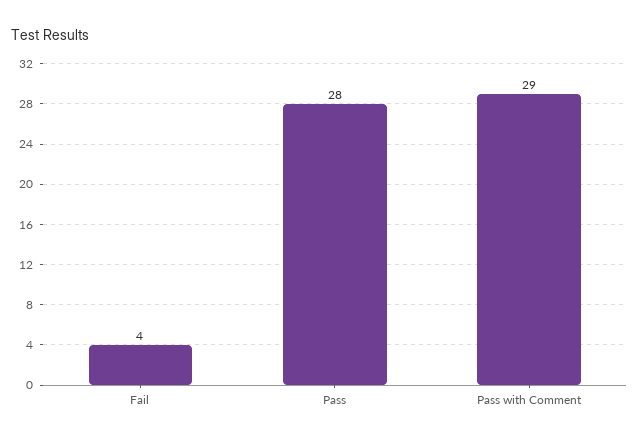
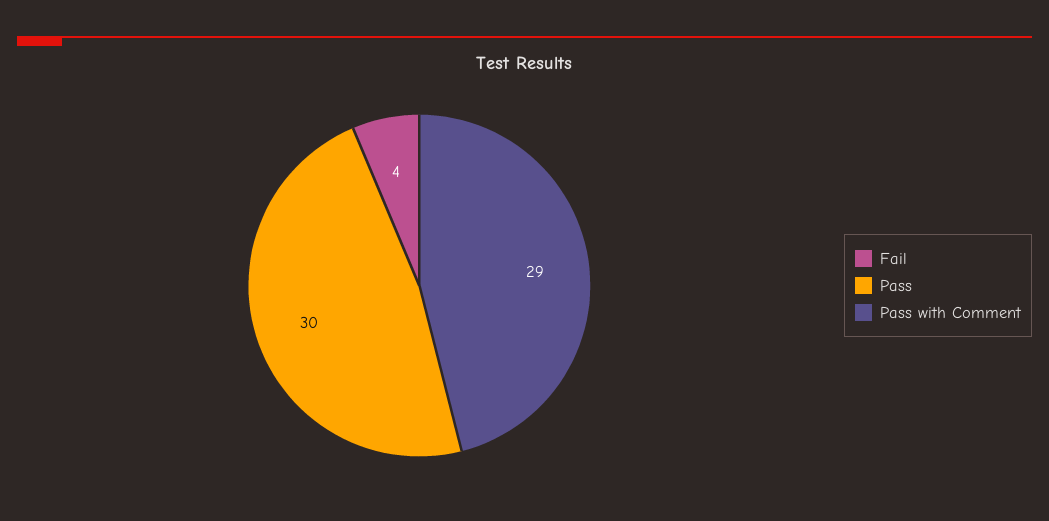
Pass: 28 -> 30

